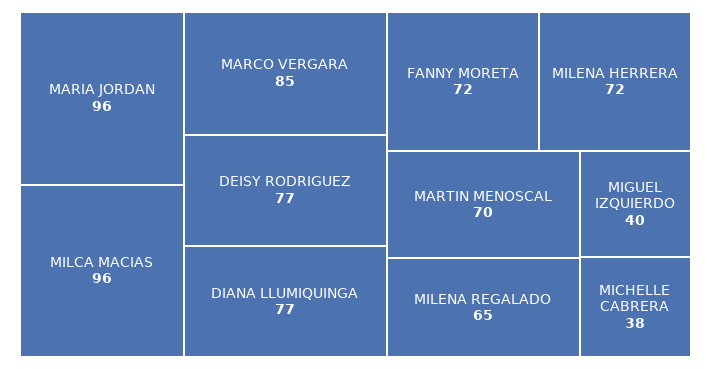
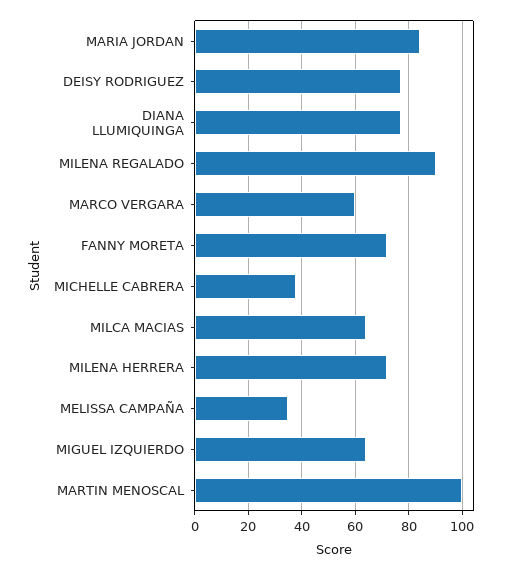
MARIA JORDAN: 96 -> 85
MILCA MACIAS: 96 -> 65
MARCO VERGARA: 85 -> 60
MARTIN MENOSCAL: 70 -> 100
MILENA REGALADO: 65 -> 90
MIGUEL IZQUIERDO: 40 -> 65
MELISSA CAMPAÑA: none -> 35

